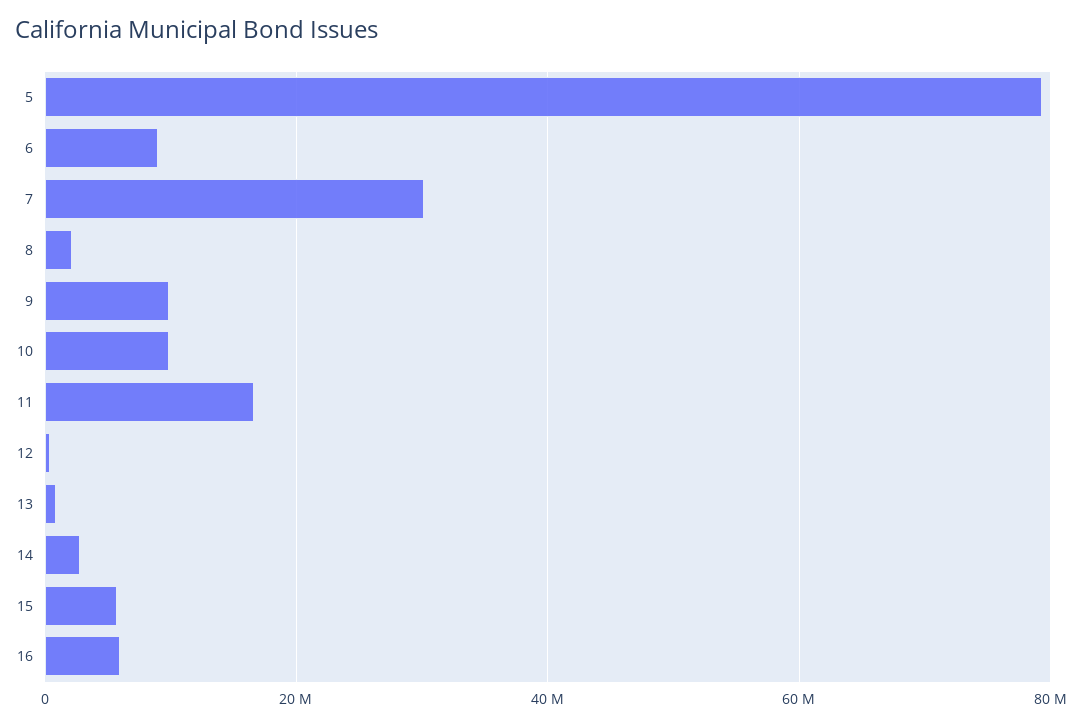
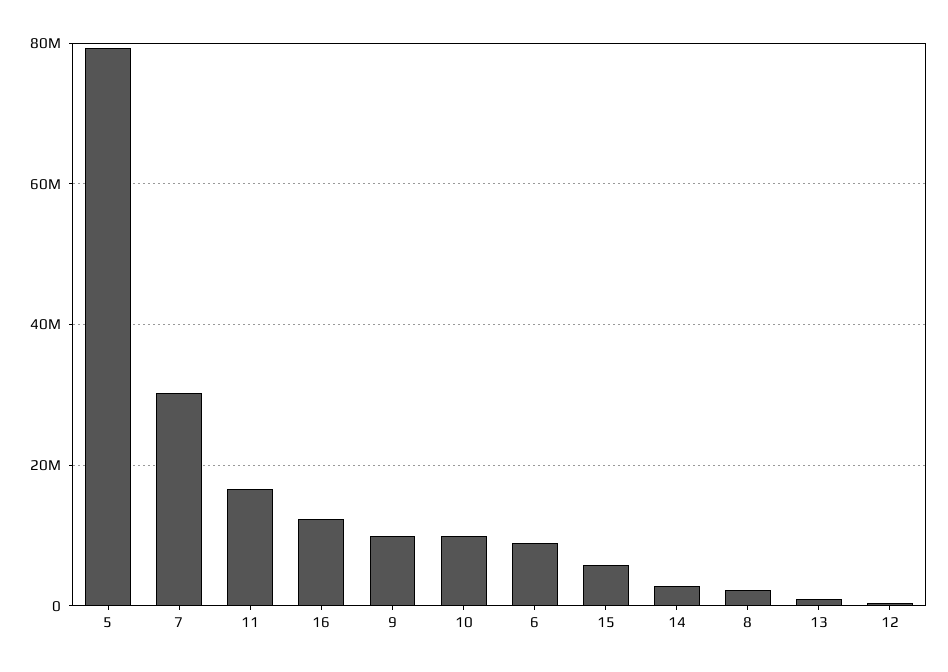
16: 6000000 -> 12000000

